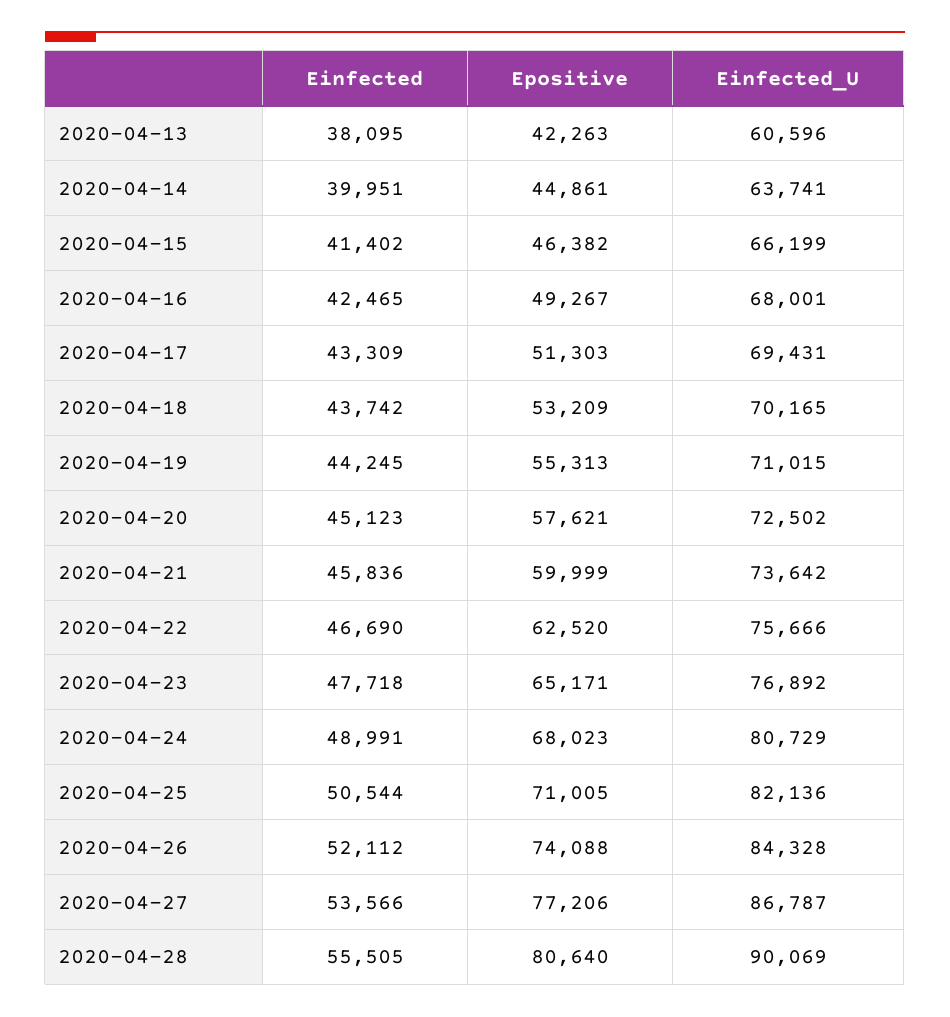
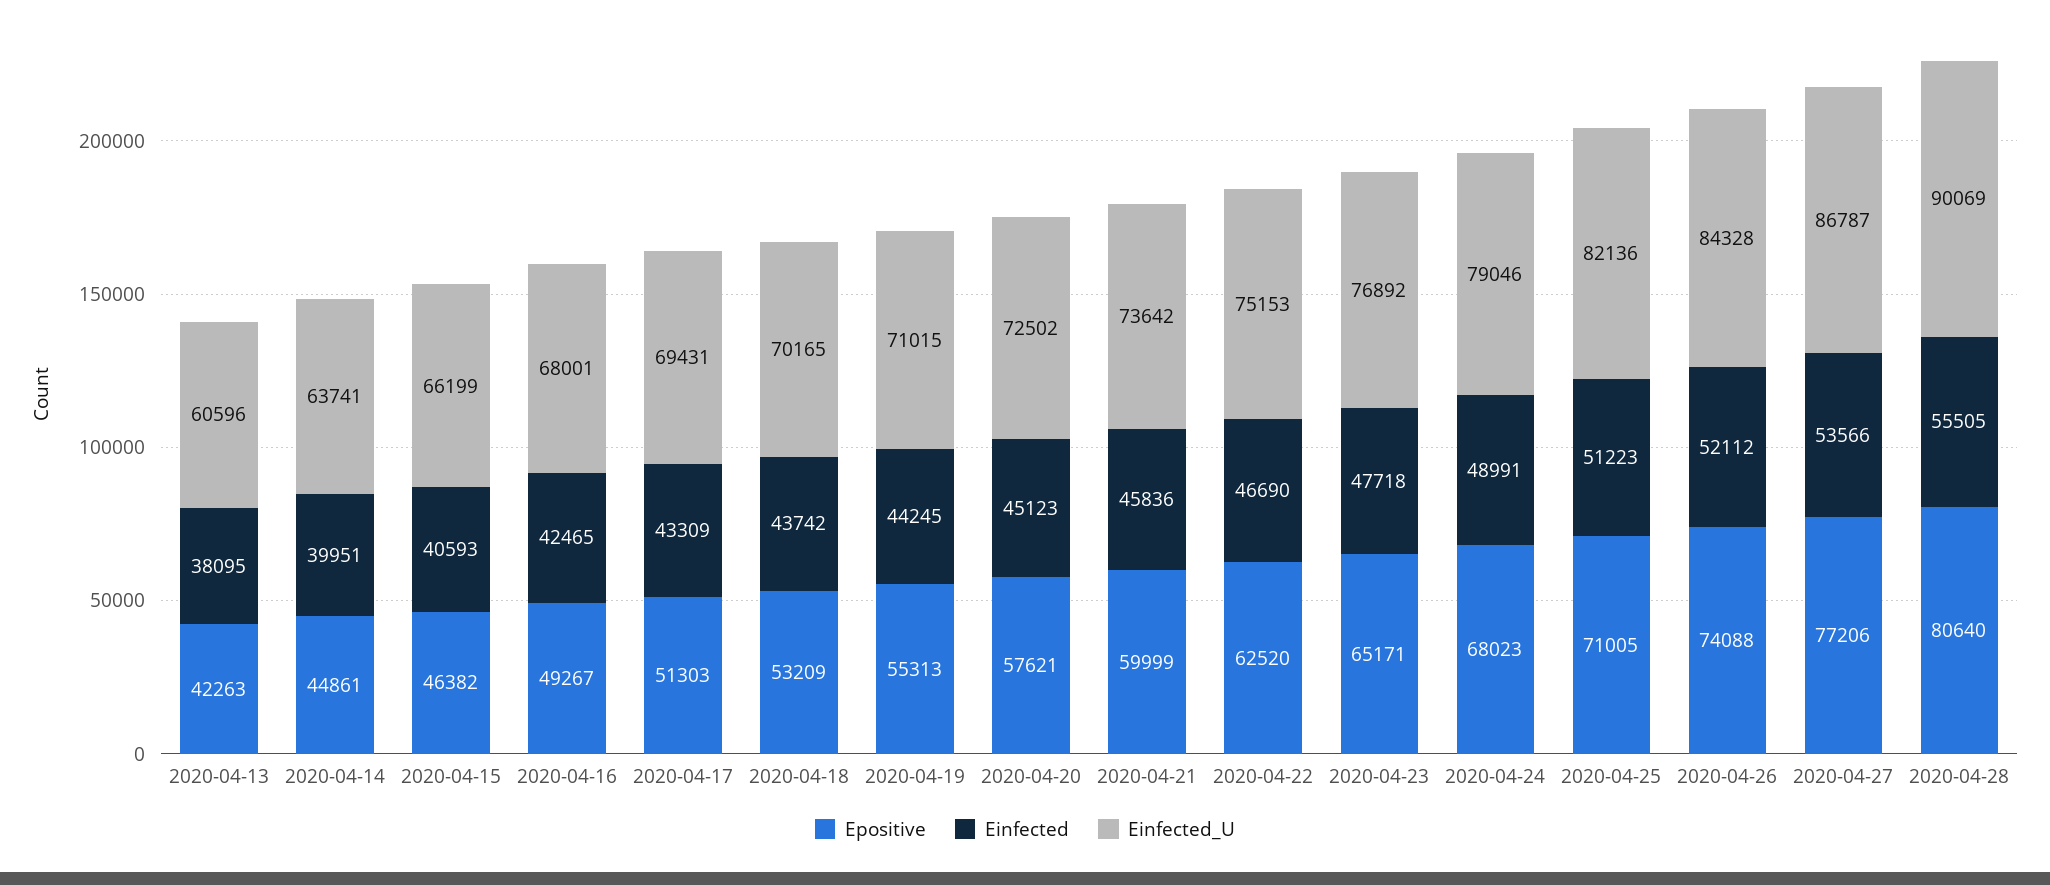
Einfected, 2020-04-15: 41402 -> 40593
Einfected_U, 2020-04-22: 75666 -> 75153
Einfected_U, 2020-04-24: 80729 -> 79046
Einfected, 2020-04-25: 50544 -> 51223

